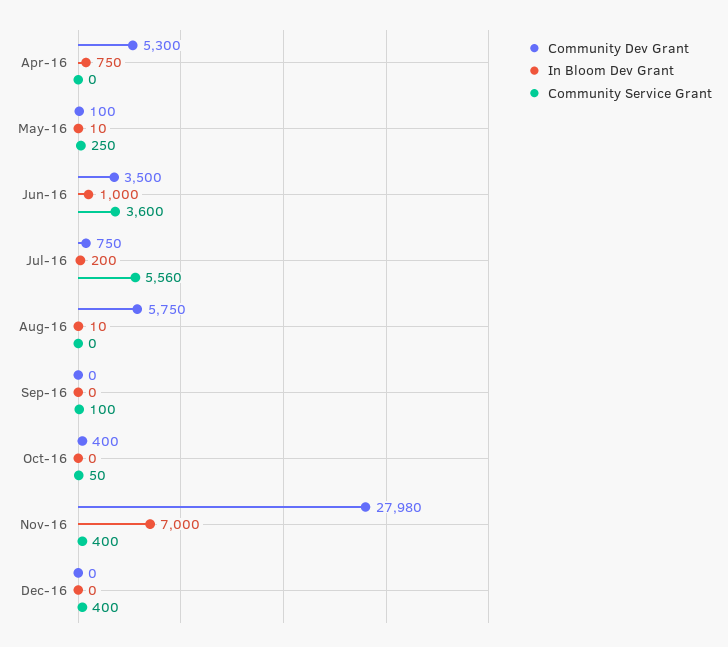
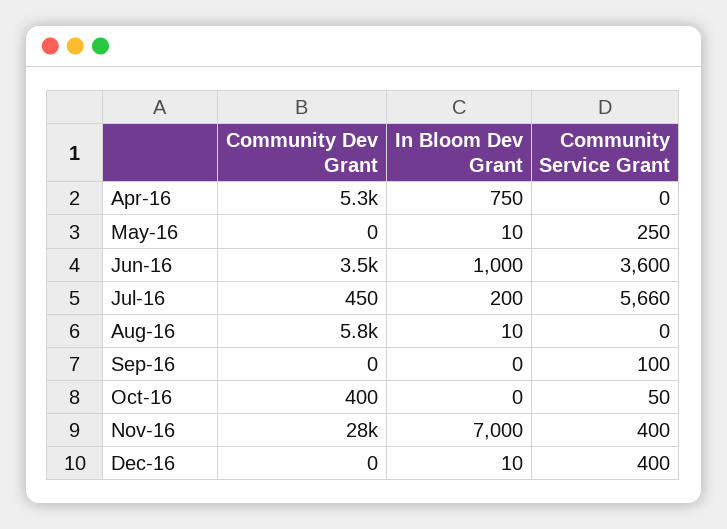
Community Dev Grant, May-16: 100 -> 0
Community Dev Grant, Jul-16: 750 -> 450
Community Service Grant, Jul-16: 5560 -> 5660
In Bloom Dev Grant, Dec-16: 0 -> 10

